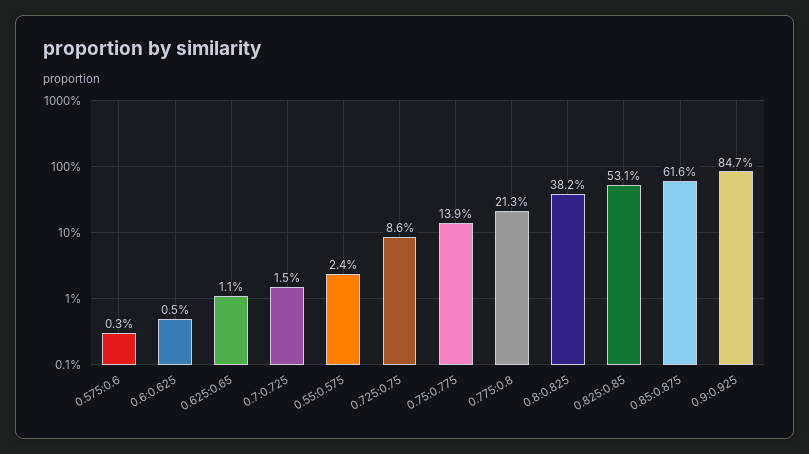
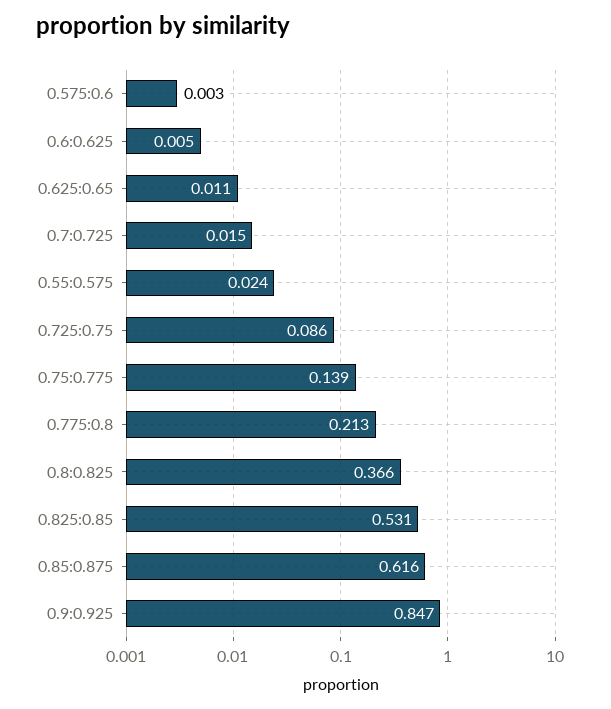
0.8:0.825: 0.382 -> 0.366

